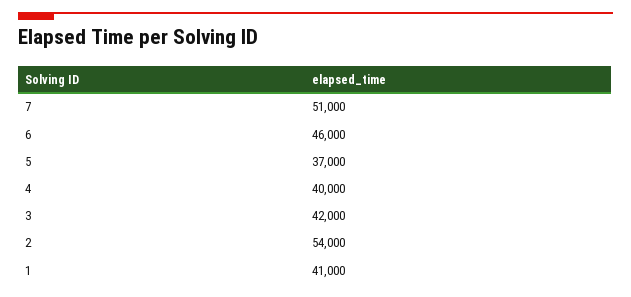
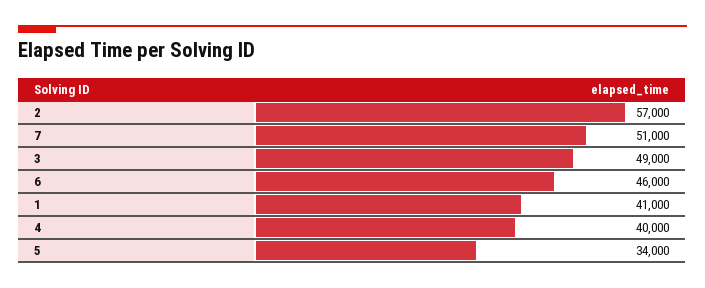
5: 37000 -> 34000
3: 42000 -> 49000
2: 54000 -> 57000

